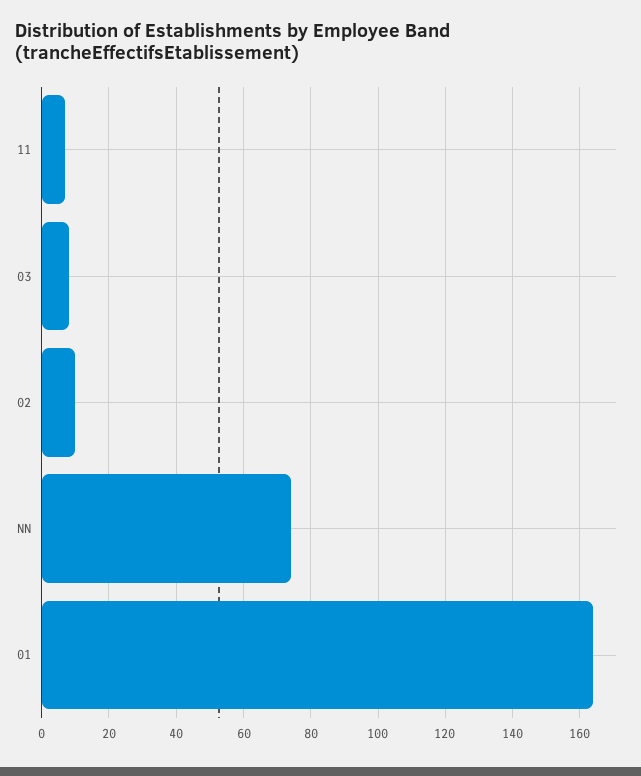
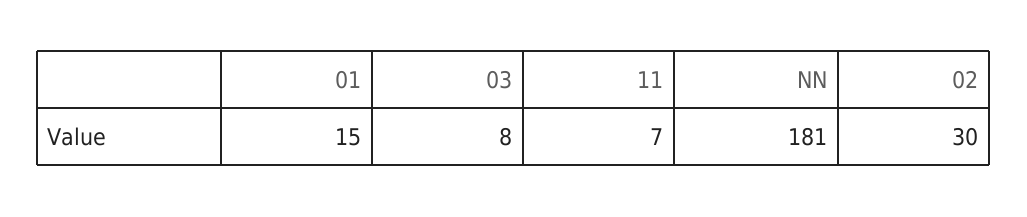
02: 10 -> 30
NN: 75 -> 181
01: 165 -> 15

